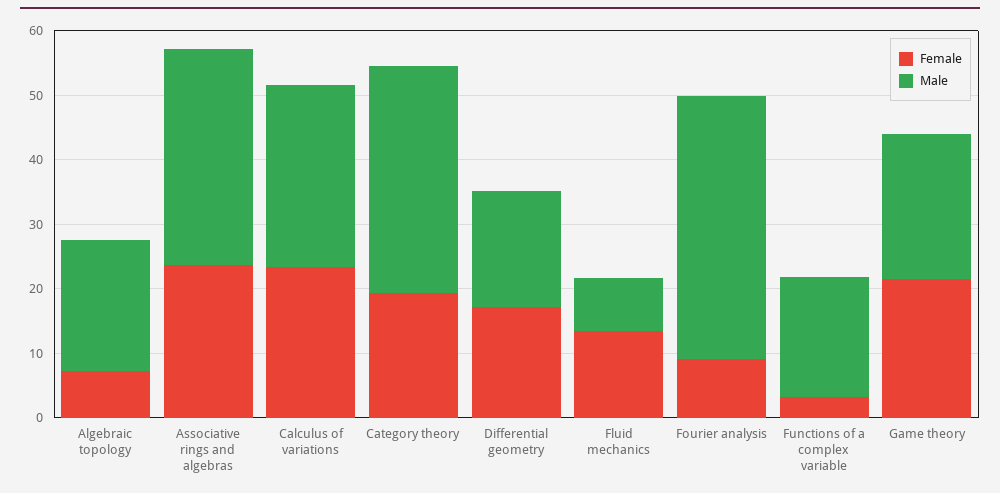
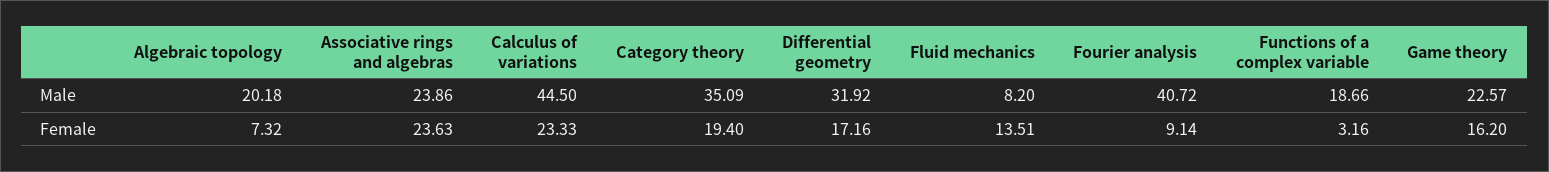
Male, Associative rings and algebras: 34 -> 23.86
Male, Calculus of variations: 28 -> 44.5
Male, Differential geometry: 18 -> 31.92
Female, Game theory: 22 -> 16.2

